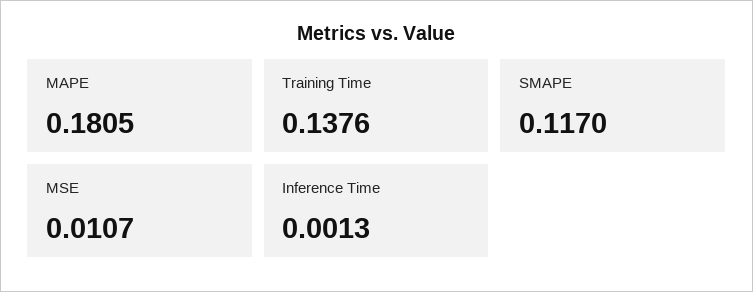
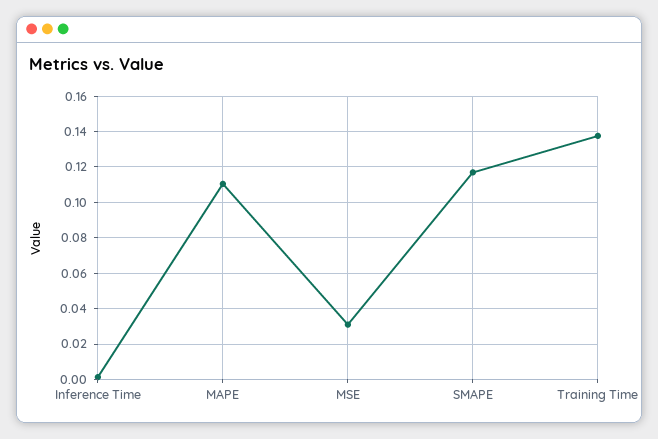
MAPE: 0.1805 -> 0.11
MSE: 0.0107 -> 0.03

